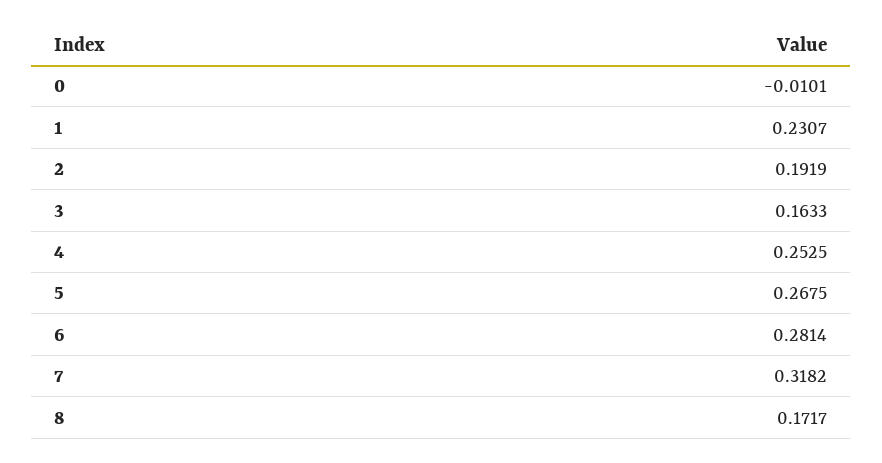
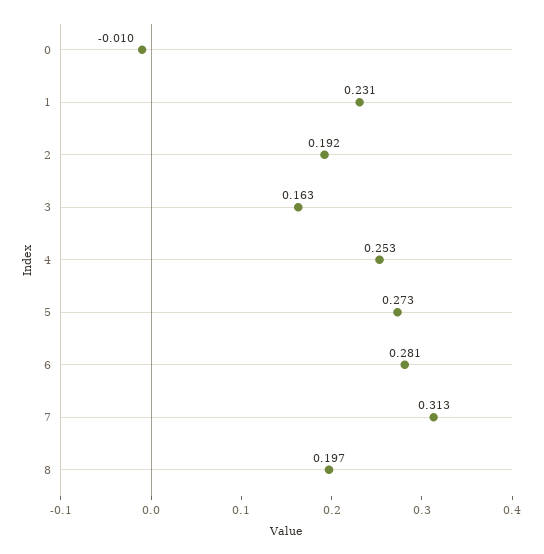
5: 0.2675 -> 0.273
7: 0.3182 -> 0.313
8: 0.1717 -> 0.197

